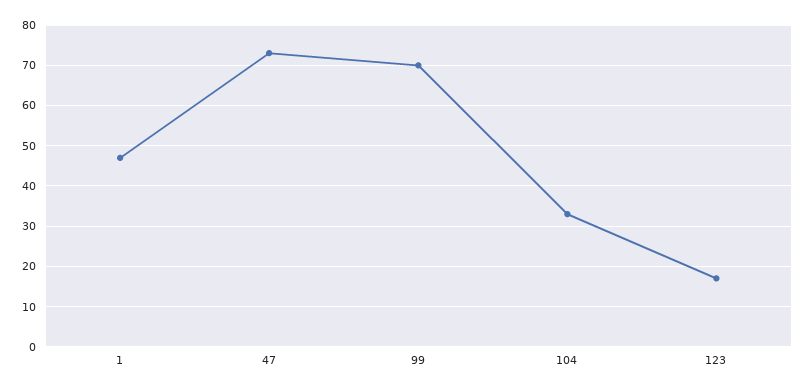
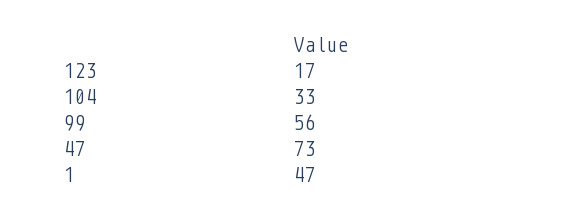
99: 70 -> 56

